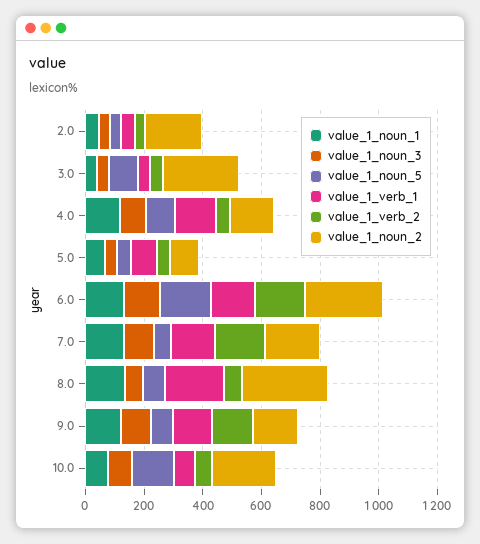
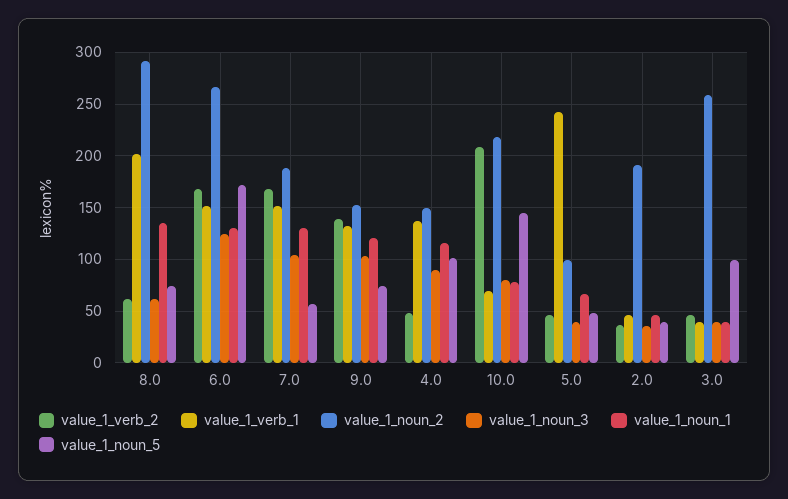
value_1_verb_1, 5.0: 100 -> 240
value_1_verb_2, 10.0: 50 -> 210

